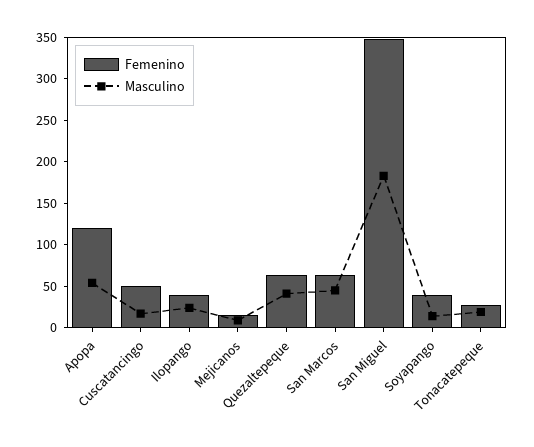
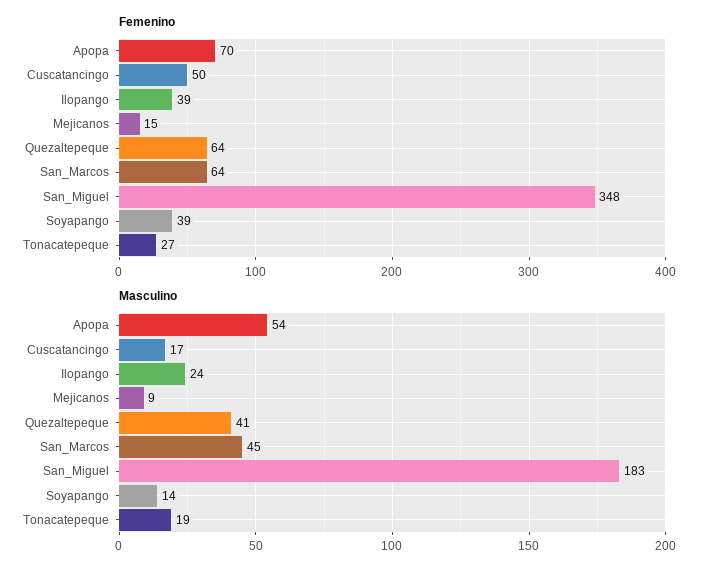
Femenino, Apopa: 120 -> 70

